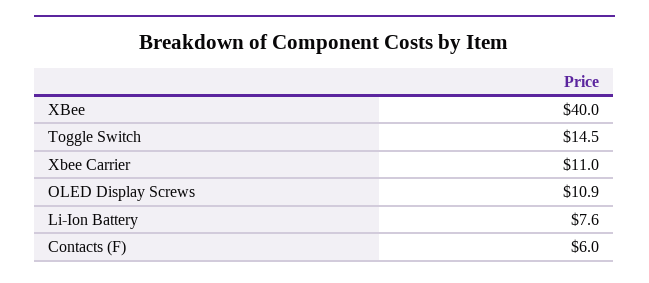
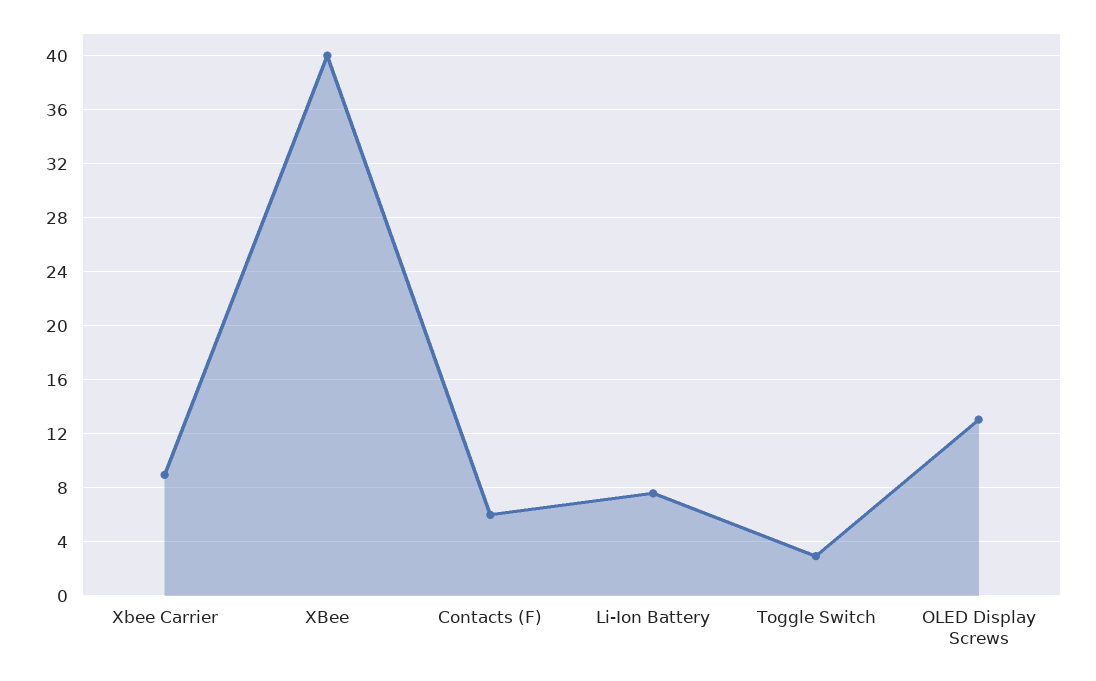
Toggle Switch: 14.5 -> 3
Xbee Carrier: 11 -> 9
OLED Display Screws: 10.9 -> 13

